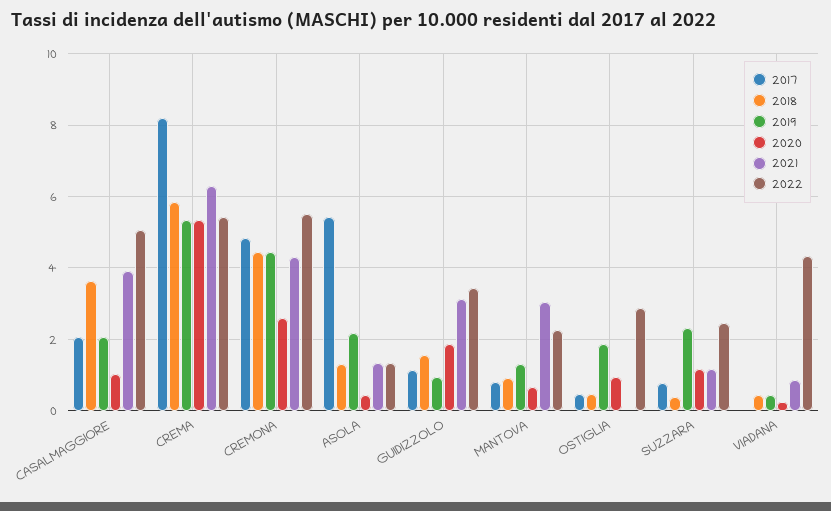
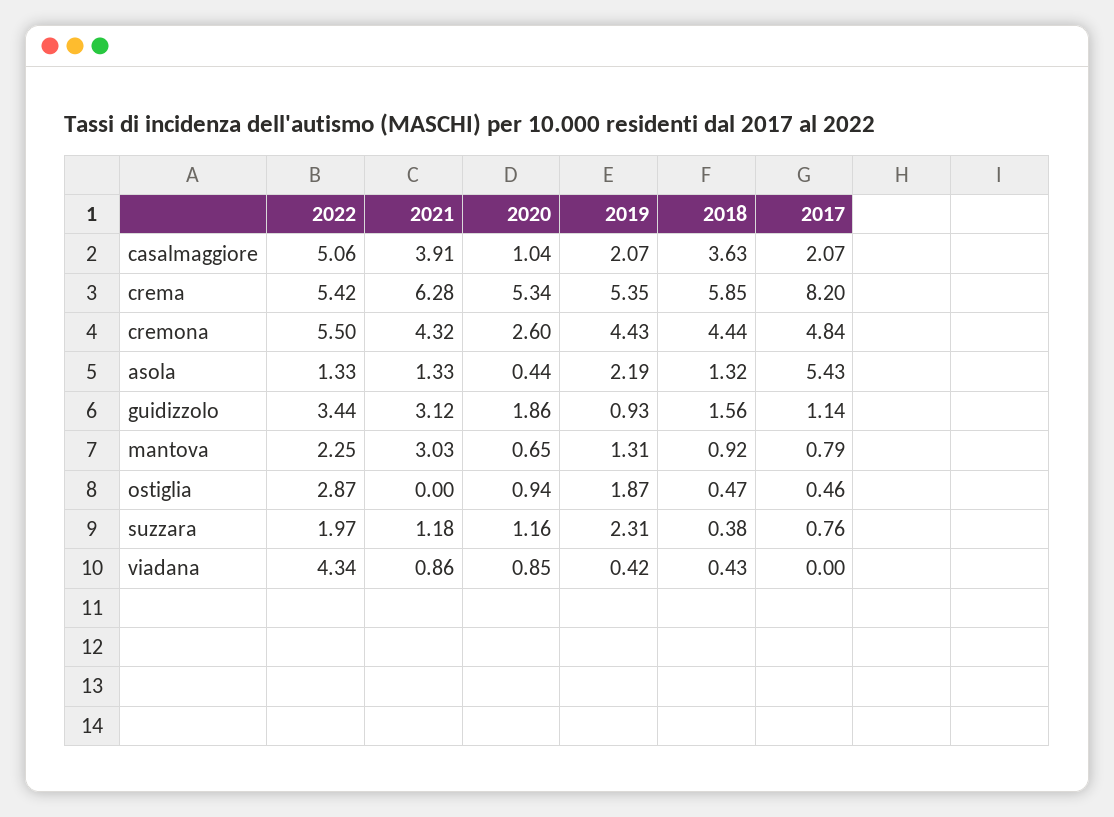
2022, SUZZARA: 2.4 -> 1.97
2020, VIADANA: 0.2 -> 0.85

